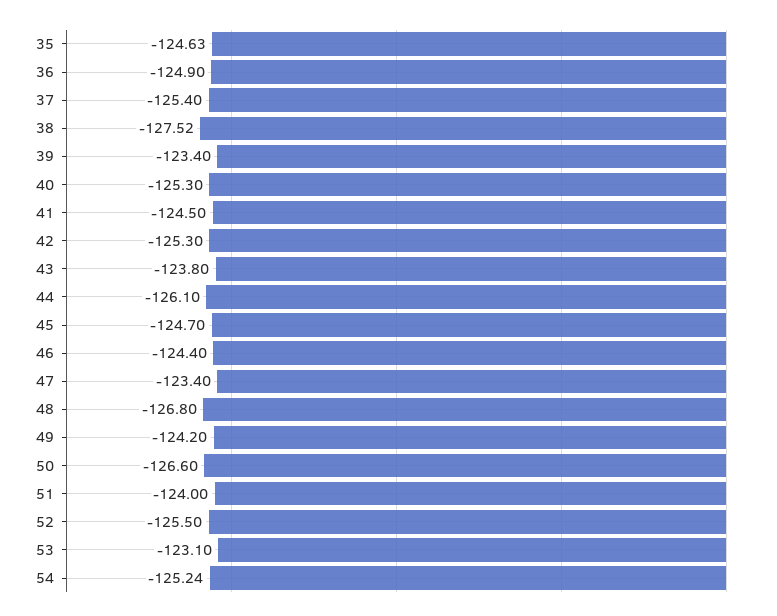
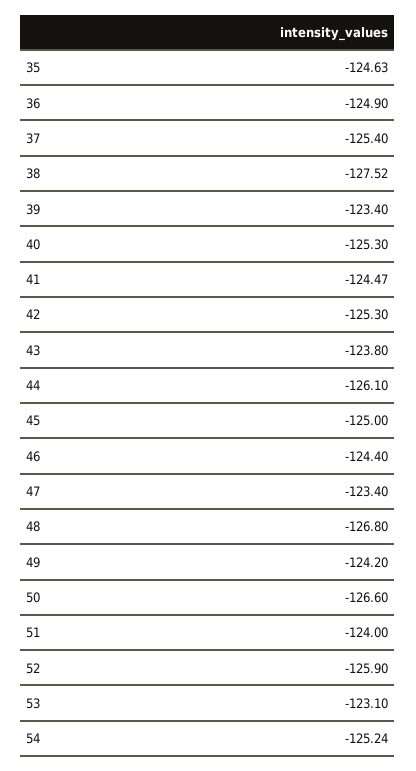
41: -124.5 -> -124.47
45: -124.7 -> -125
52: -125.5 -> -125.9

